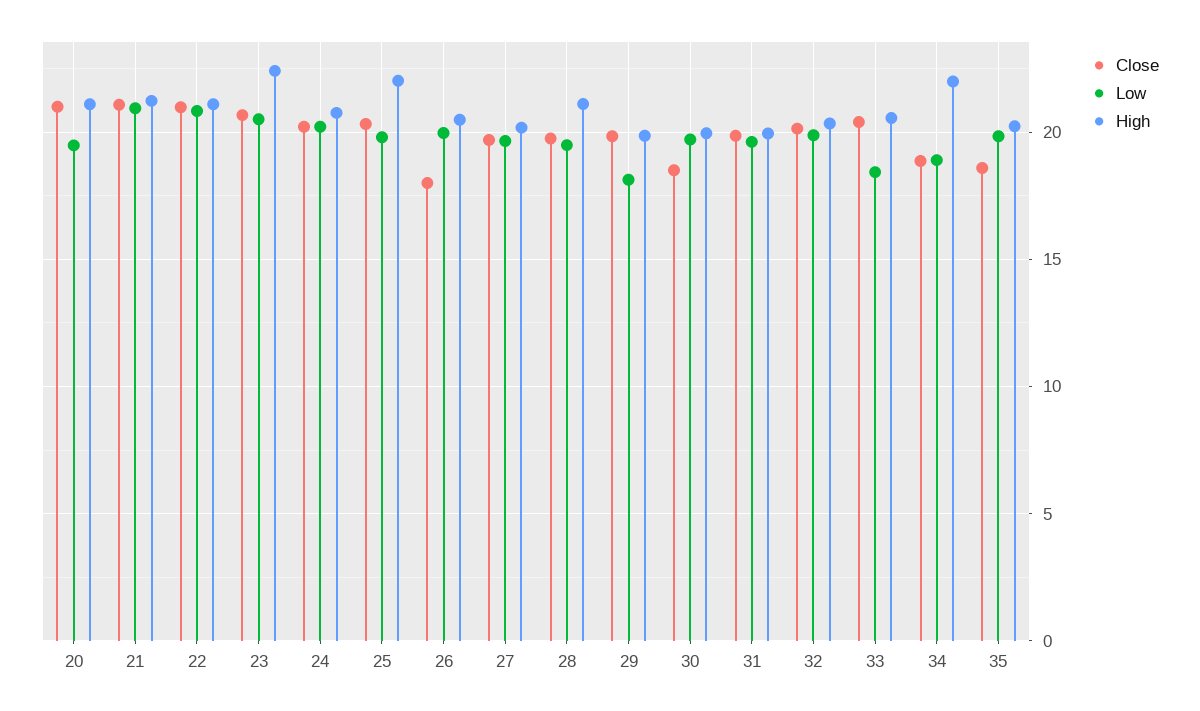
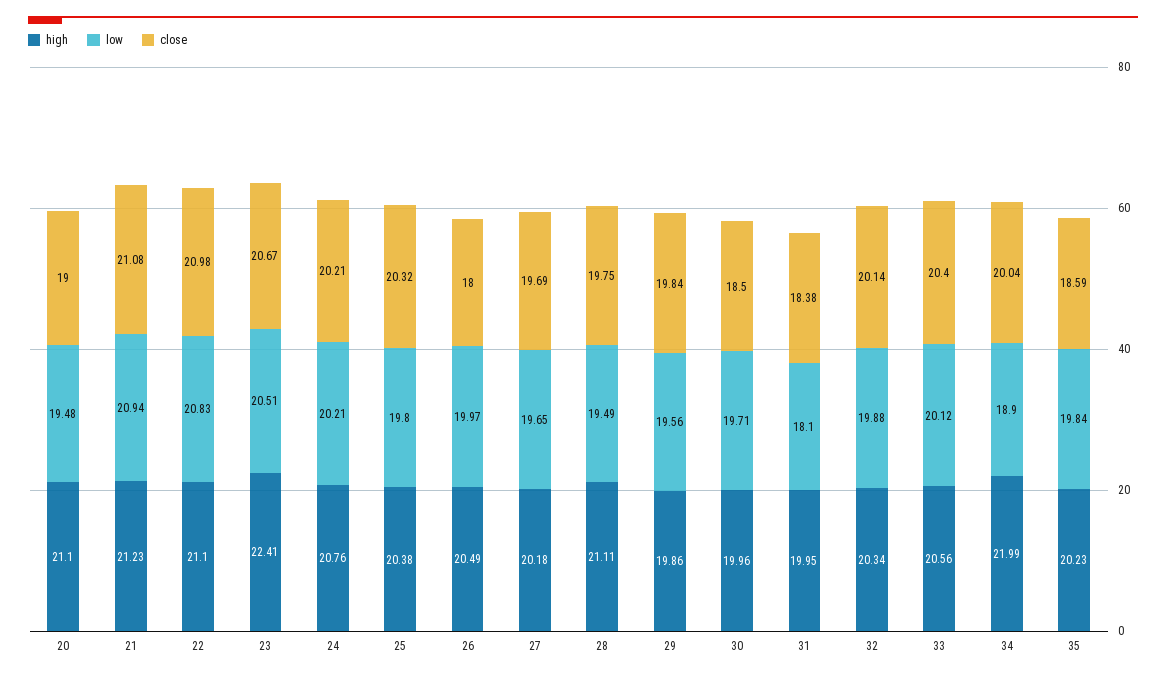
Close, 20: 21 -> 19
High, 25: 22 -> 20.38
Low, 29: 18 -> 19.56
Close, 31: 20 -> 18.38
Low, 31: 19.5 -> 18.1
Low, 33: 18.5 -> 20.12
Close, 34: 19 -> 20.04

